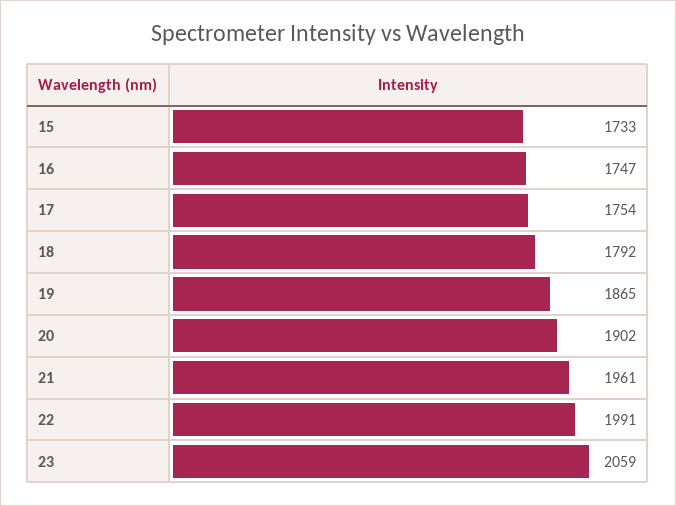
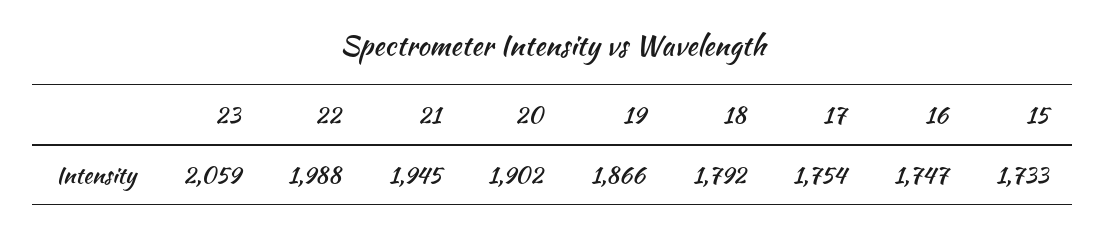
19: 1865 -> 1866
21: 1961 -> 1945
22: 1991 -> 1988

